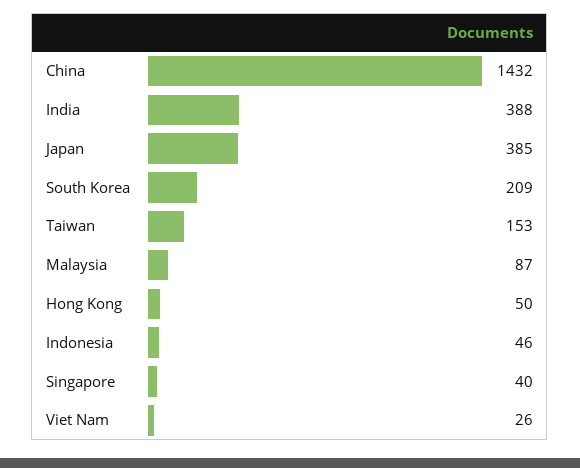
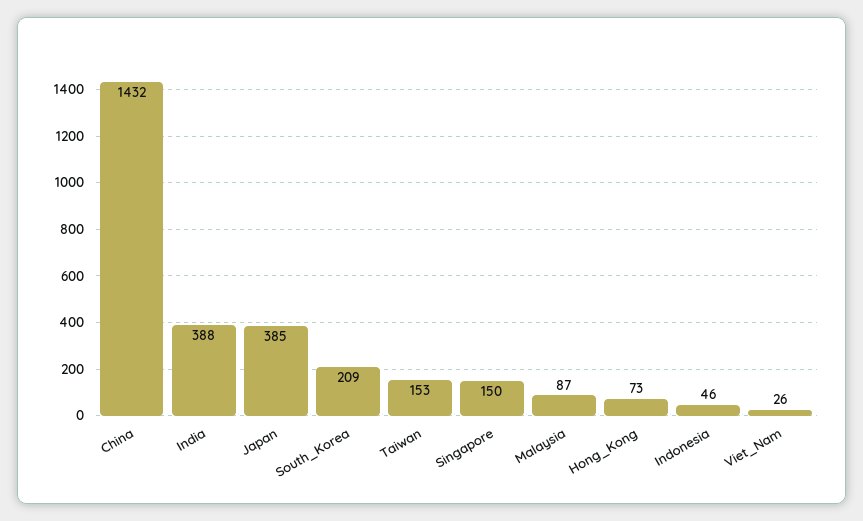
Hong Kong: 50 -> 73
Singapore: 40 -> 150

